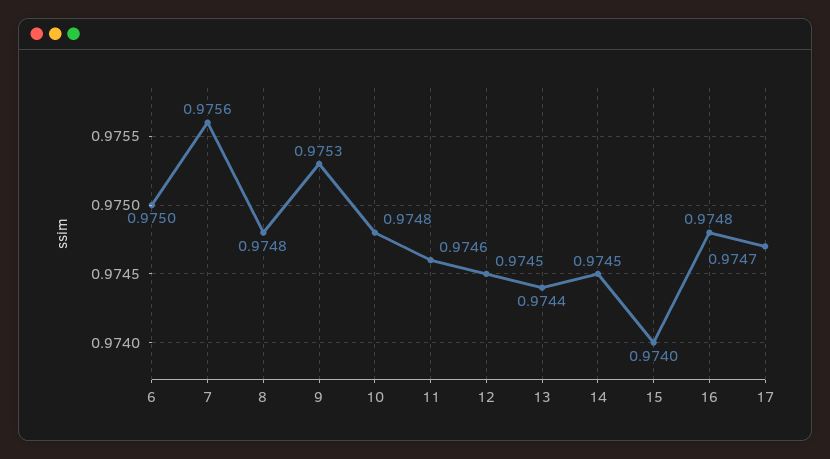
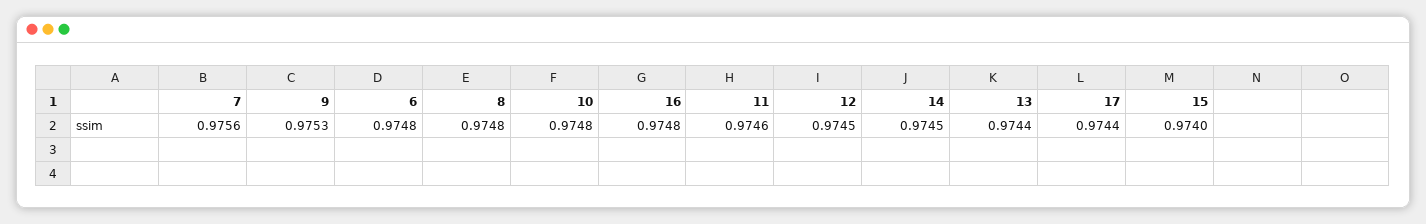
6: 0.975 -> 0.9748
17: 0.9747 -> 0.9744

